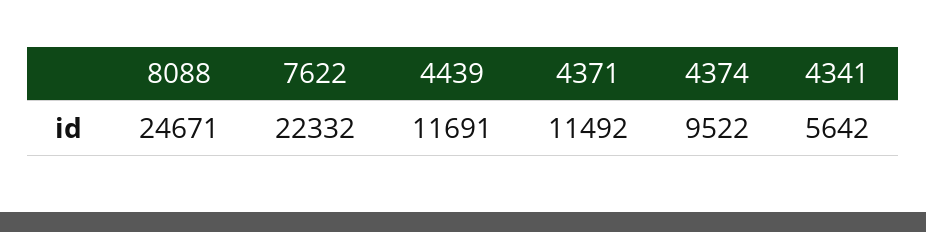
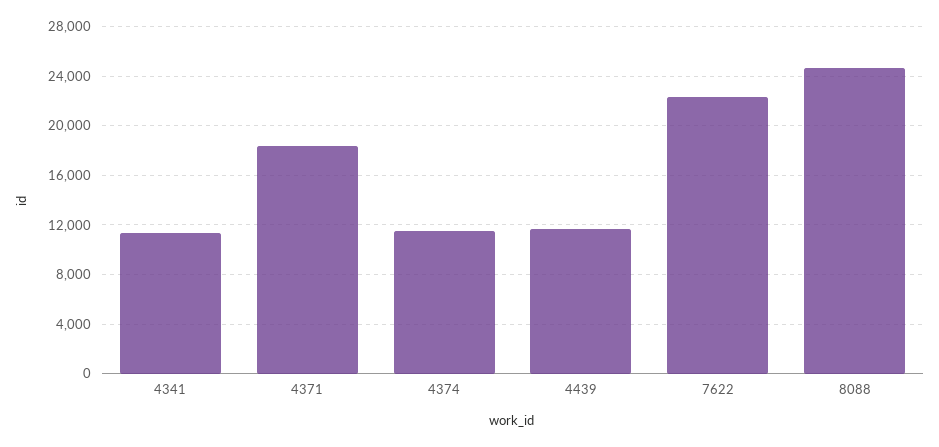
4371: 11492 -> 18500
4374: 9522 -> 11500
4341: 5642 -> 11500

